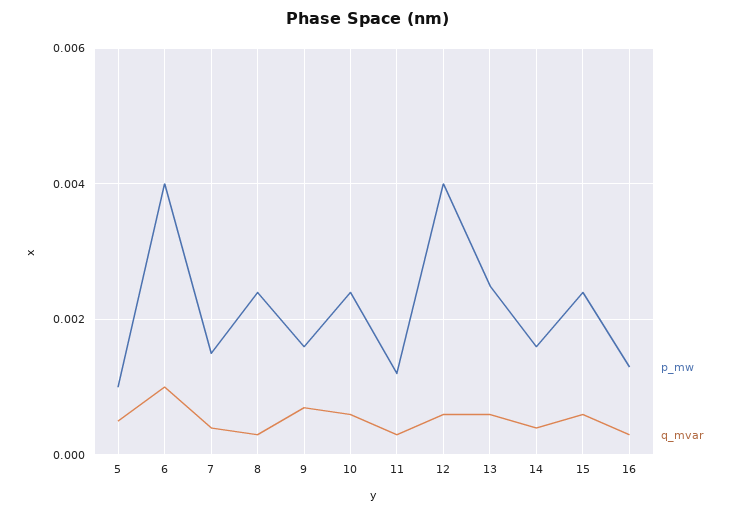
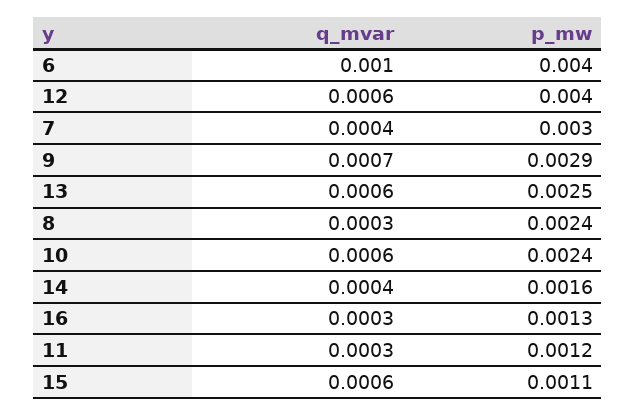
p_mw, 5: 0.001 -> none
q_mvar, 5: 0.0005 -> none
p_mw, 7: 0.0015 -> 0.003
p_mw, 9: 0.0015 -> 0.0029
p_mw, 15: 0.0025 -> 0.0011

